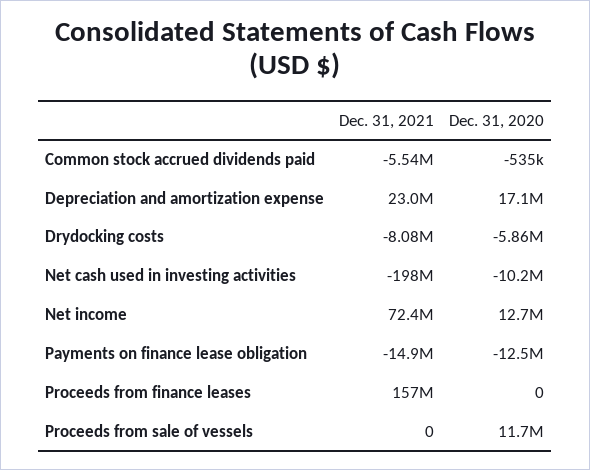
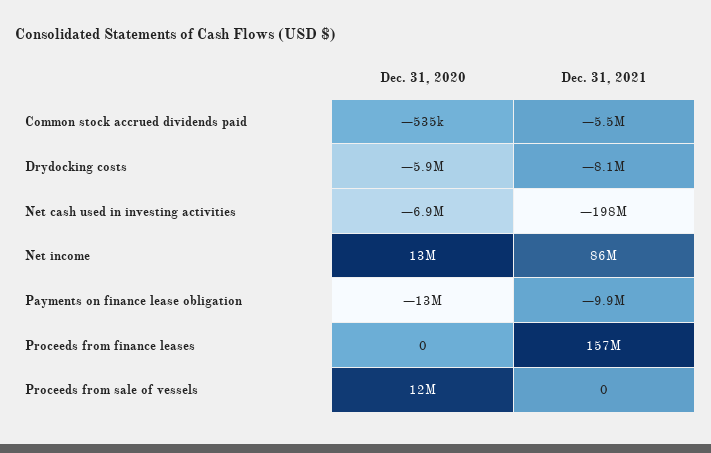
Dec. 31, 2021, Depreciation and amortization expense: 23000000 -> none
Dec. 31, 2020, Depreciation and amortization expense: 17100000 -> none
Dec. 31, 2020, Net cash used in investing activities: -10200000 -> -6900000
Dec. 31, 2021, Net income: 72400000 -> 86000000
Dec. 31, 2021, Payments on finance lease obligation: -14900000 -> -9900000

